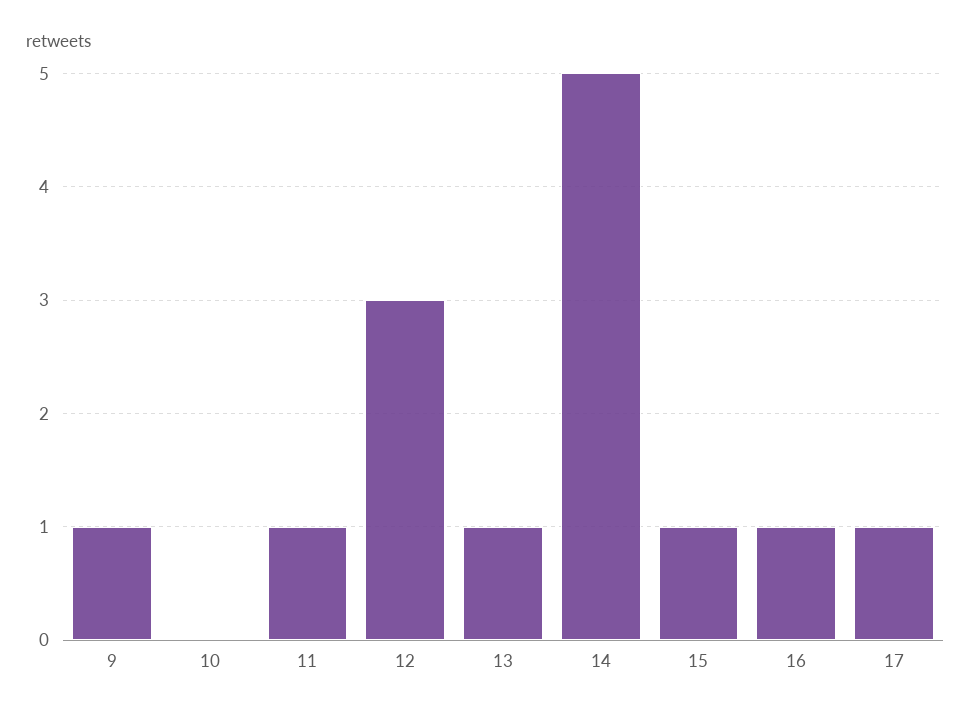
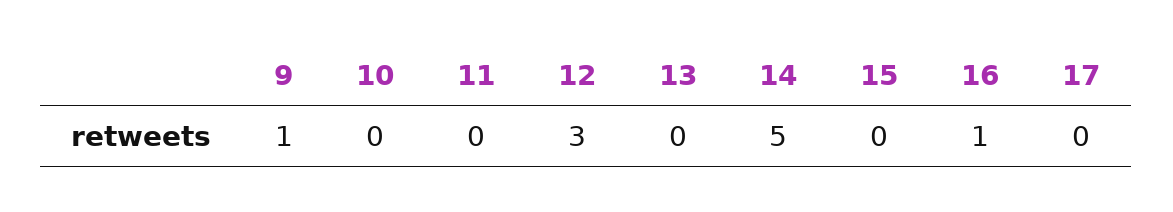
11: 1 -> 0
13: 1 -> 0
15: 1 -> 0
17: 1 -> 0

